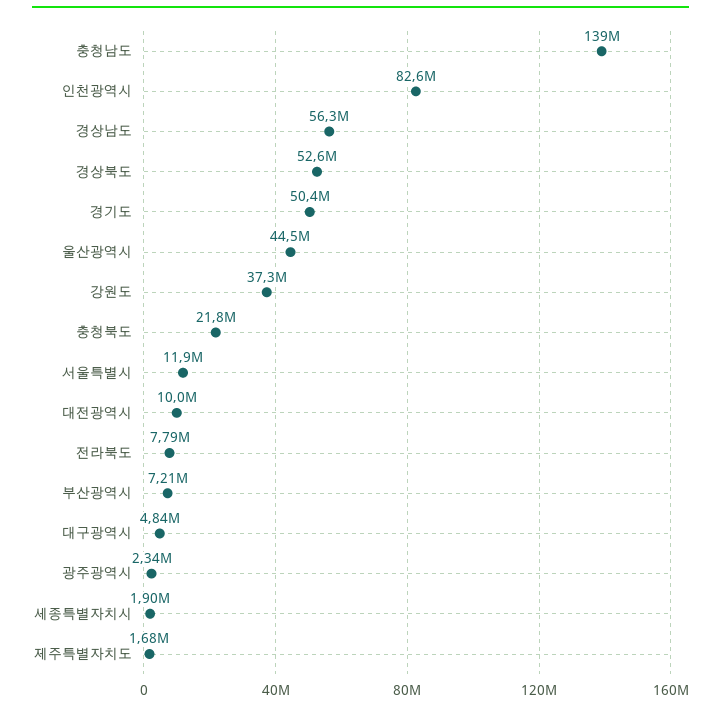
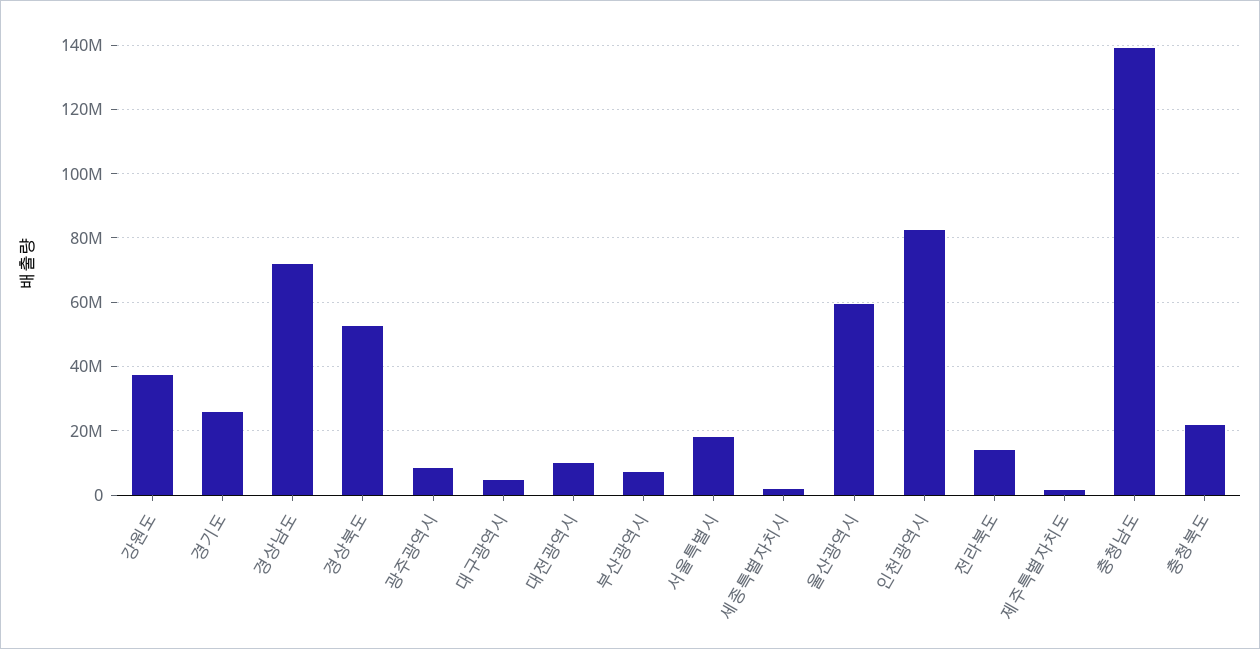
경상남도: 56300000 -> 72000000
경기도: 50400000 -> 26000000
울산광역시: 44500000 -> 60000000
서울특별시: 11900000 -> 18000000
전라북도: 7790000 -> 14000000
광주광역시: 2340000 -> 8000000

